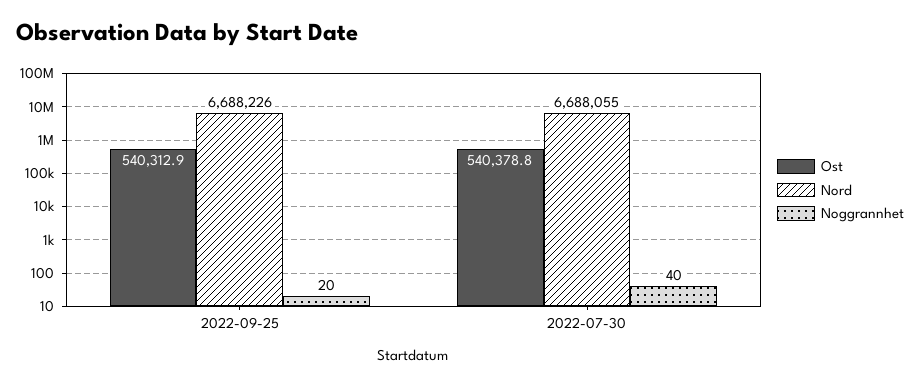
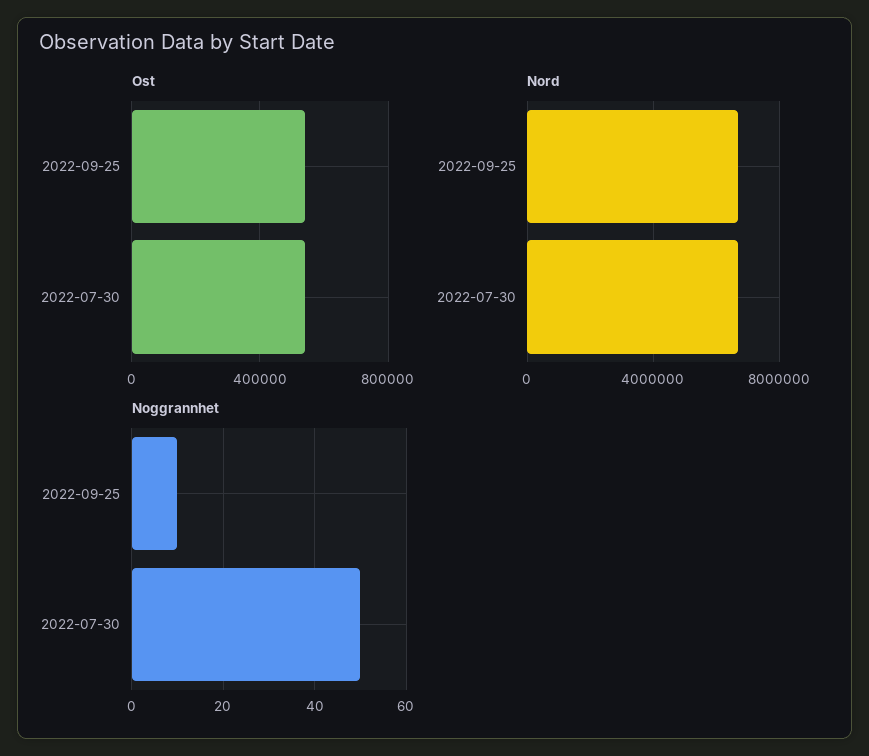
Noggrannhet, 2022-09-25: 20 -> 10
Noggrannhet, 2022-07-30: 40 -> 50

